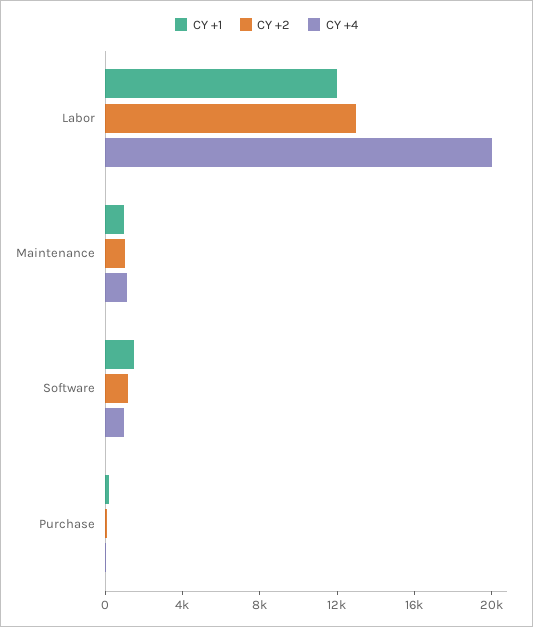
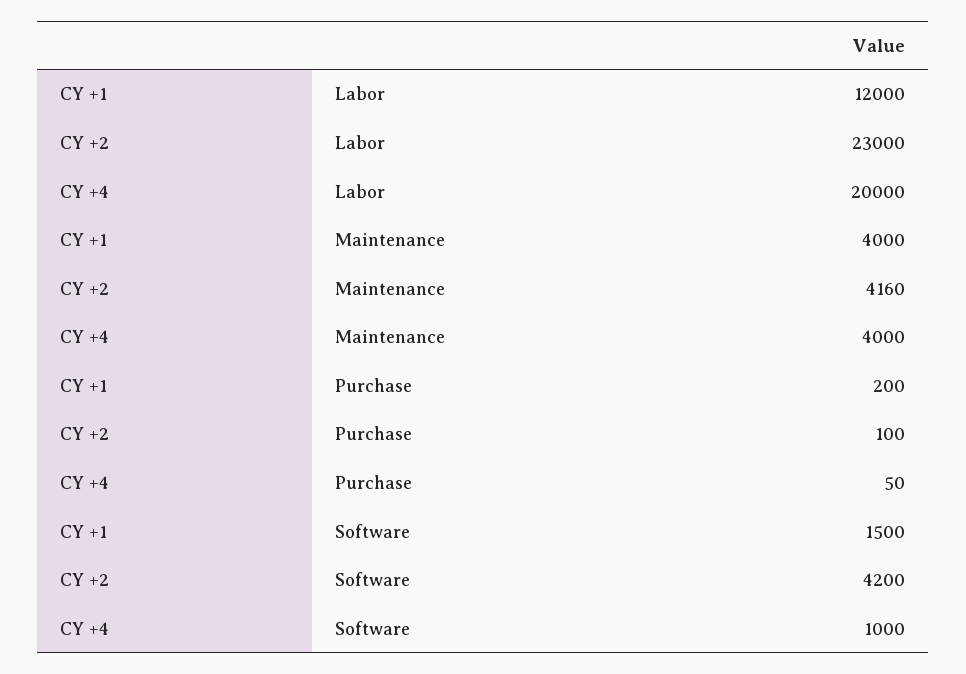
CY +2, Labor: 13000 -> 23000
CY +1, Maintenance: 1000 -> 4000
CY +2, Maintenance: 1000 -> 4160
CY +4, Maintenance: 1000 -> 4000
CY +2, Software: 1000 -> 4200

